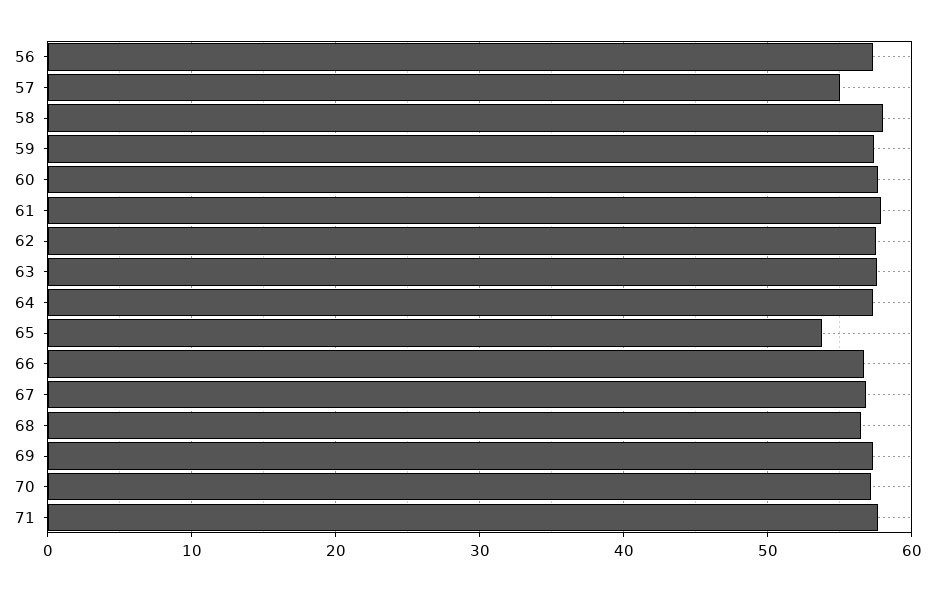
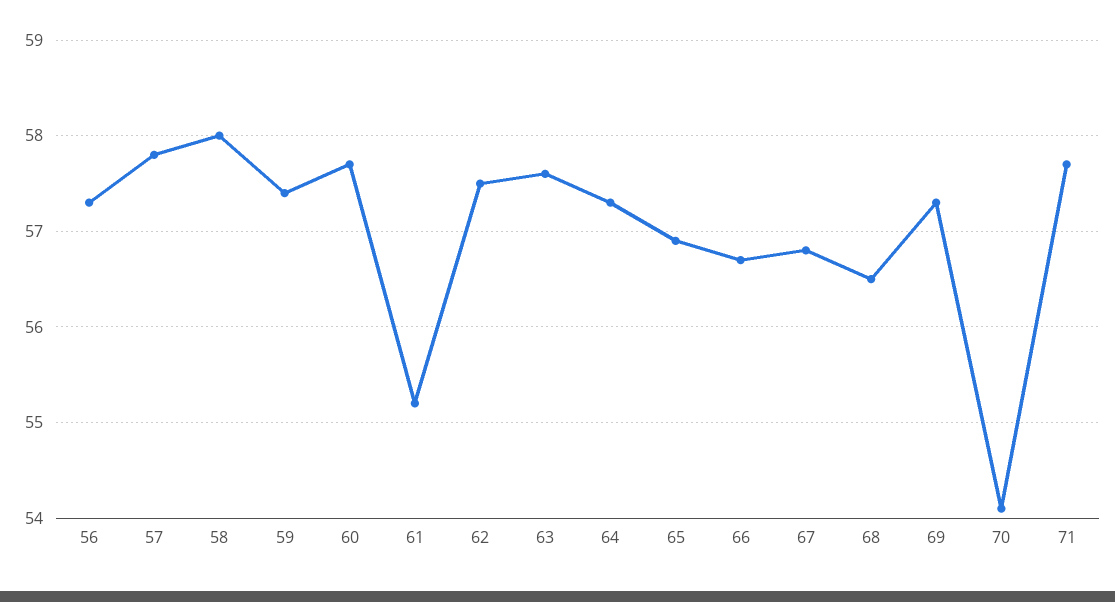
57: 55 -> 57.8
61: 58 -> 55.2
65: 54 -> 56.9
70: 57 -> 54.1

